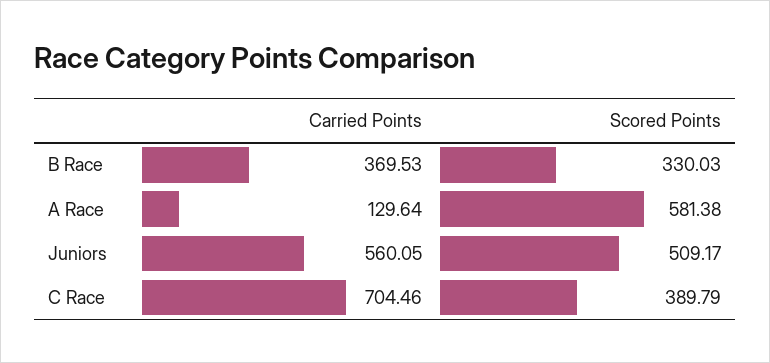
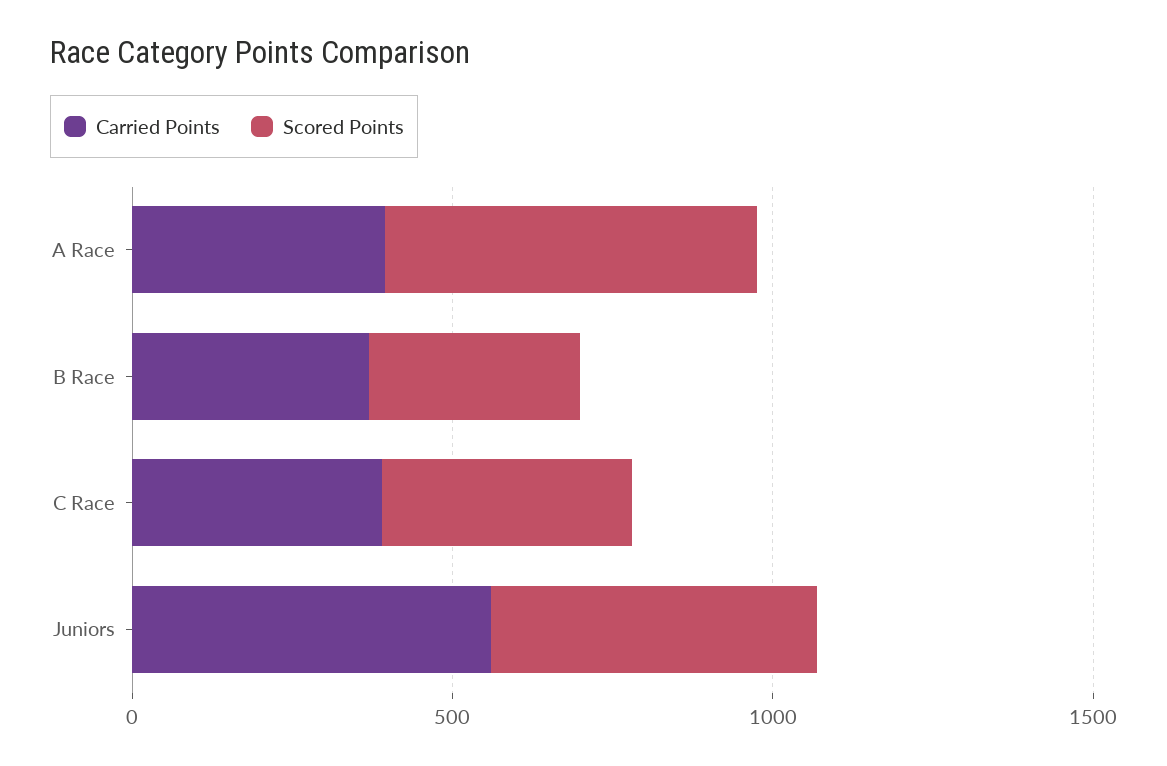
Carried Points, A Race: 129.64 -> 400
Carried Points, C Race: 704.46 -> 400

